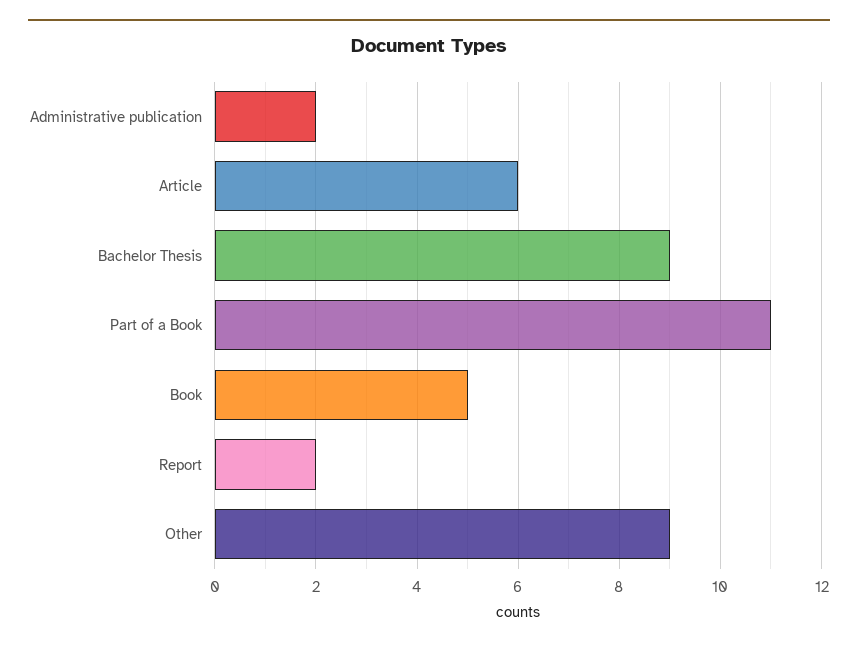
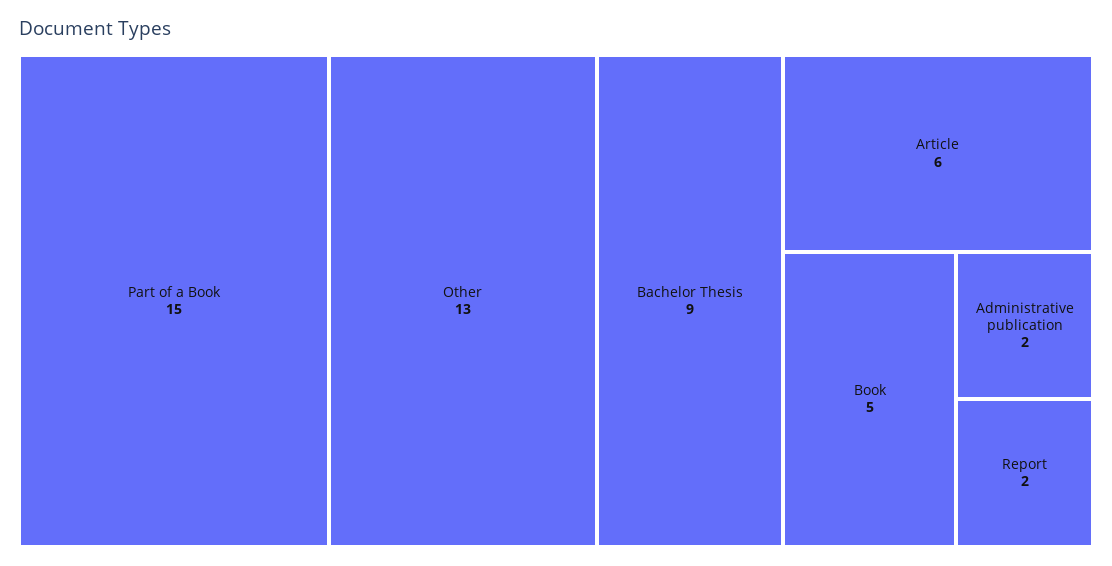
Part of a Book: 11 -> 15
Other: 9 -> 13

